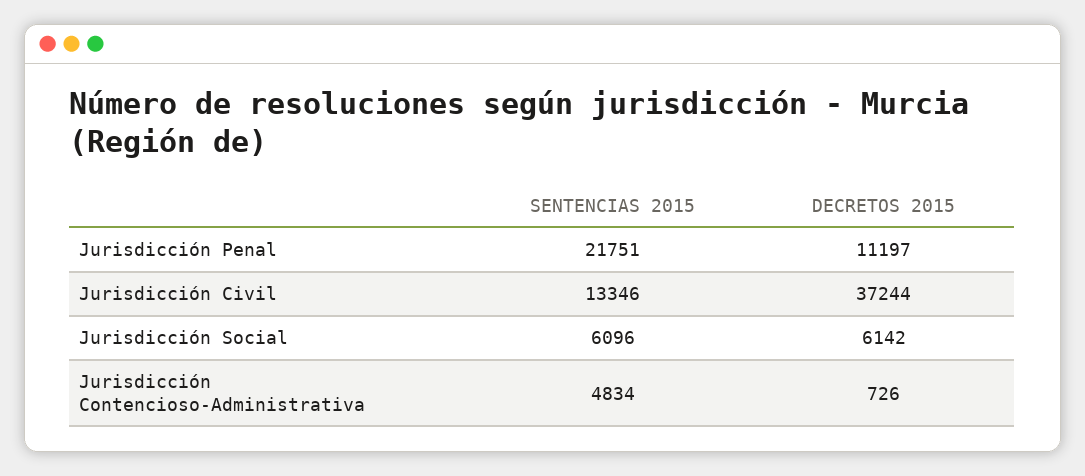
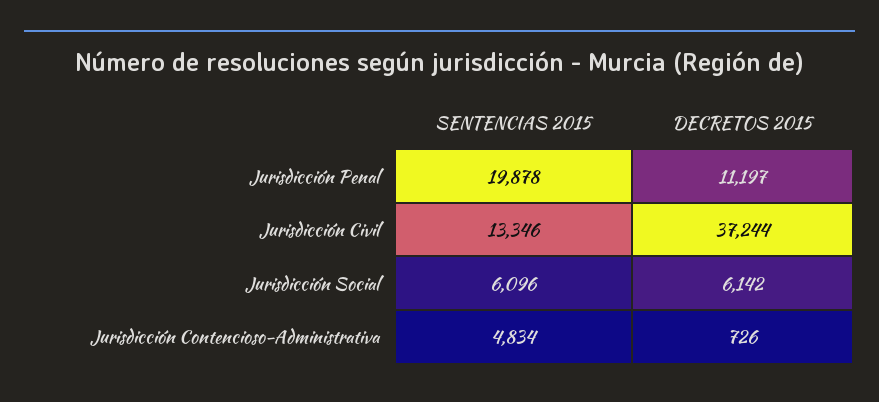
SENTENCIAS 2015, Jurisdicción Penal: 21751 -> 19878

